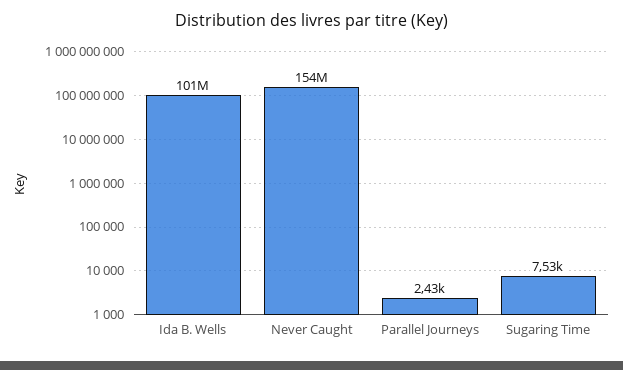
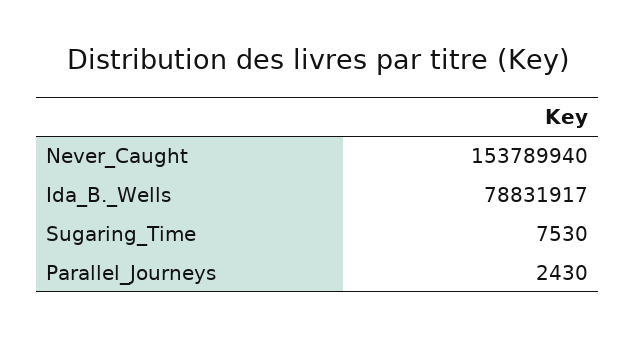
Ida B. Wells: 101000000 -> 78831917

